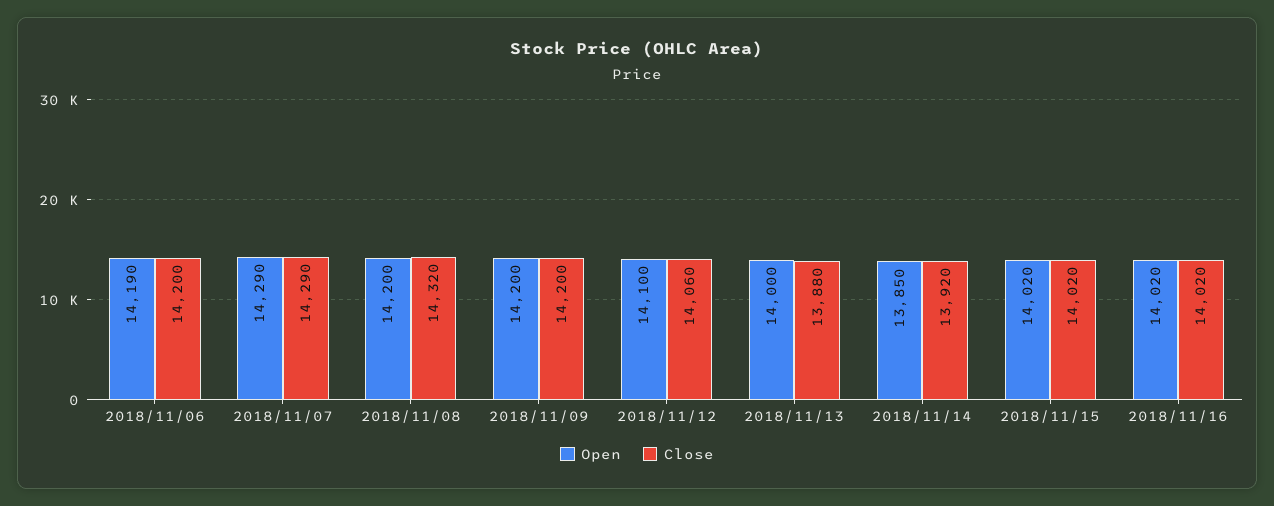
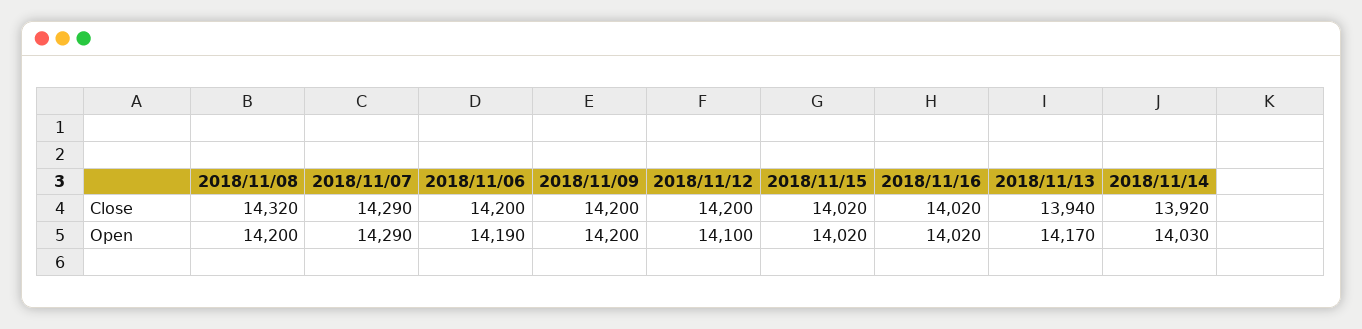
Close, 2018/11/12: 14060 -> 14200
Open, 2018/11/13: 14000 -> 14170
Close, 2018/11/13: 13880 -> 13940
Open, 2018/11/14: 13850 -> 14030

